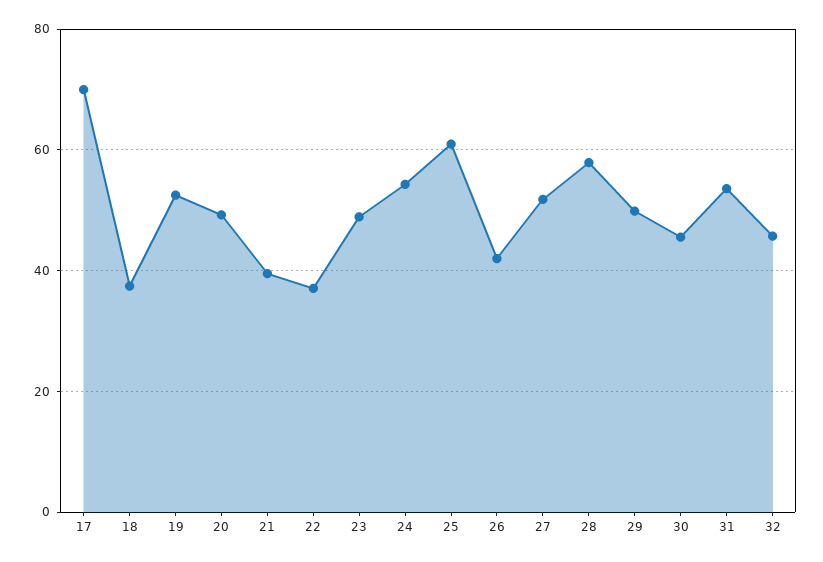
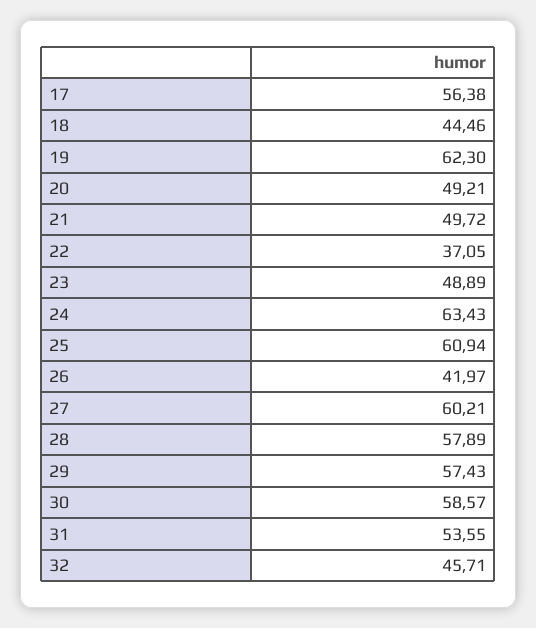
17: 70 -> 56.38
18: 38 -> 44.46
19: 52 -> 62.3
21: 40 -> 49.72
24: 54 -> 63.43
27: 52 -> 60.21
29: 50 -> 57.43
30: 46 -> 58.57

